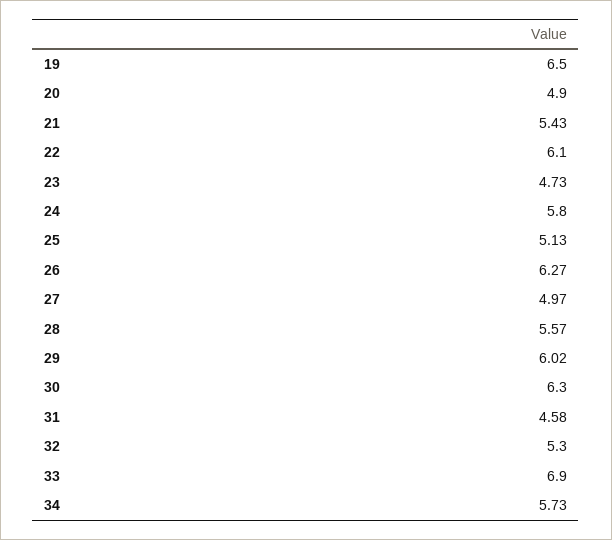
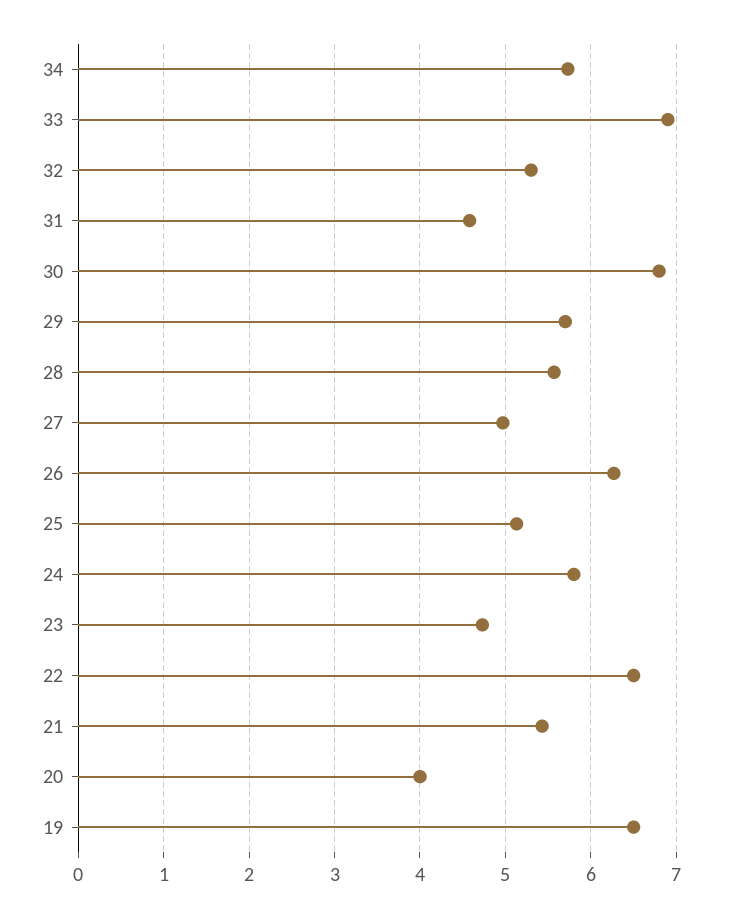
20: 4.9 -> 4
22: 6.1 -> 6.5
29: 6.02 -> 5.7
30: 6.3 -> 6.8

